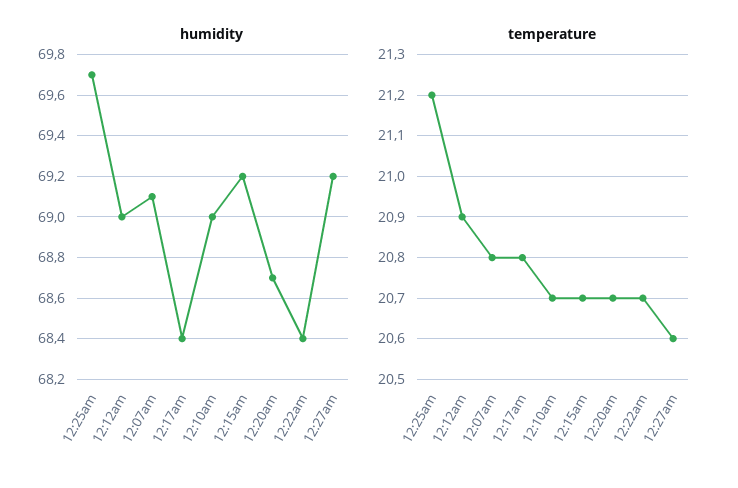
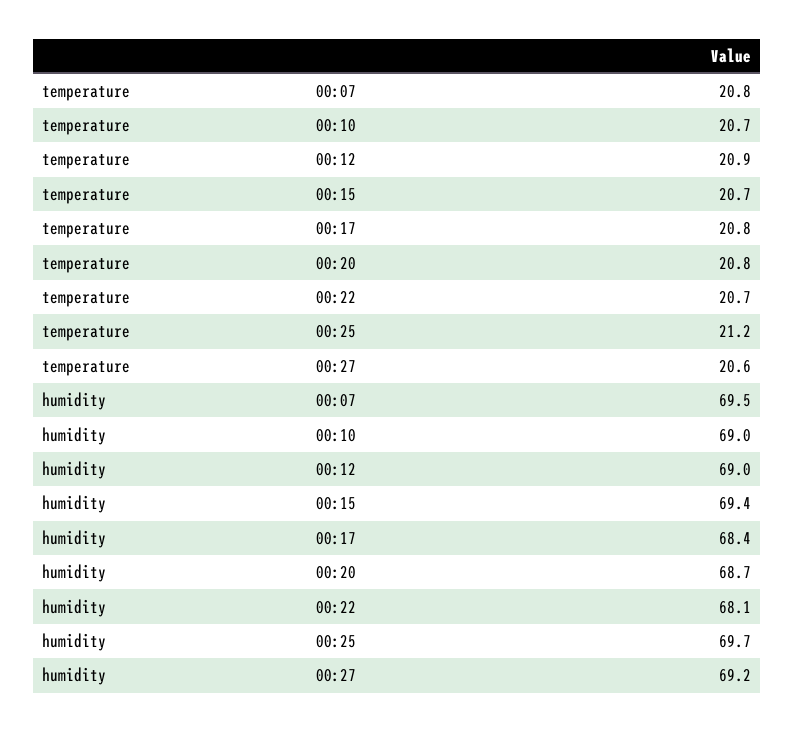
humidity, 12:07am: 69.1 -> 69.5
humidity, 12:15am: 69.2 -> 69.4
humidity, 12:22am: 68.4 -> 68.1
temperature, 12:20am: 20.7 -> 20.8

